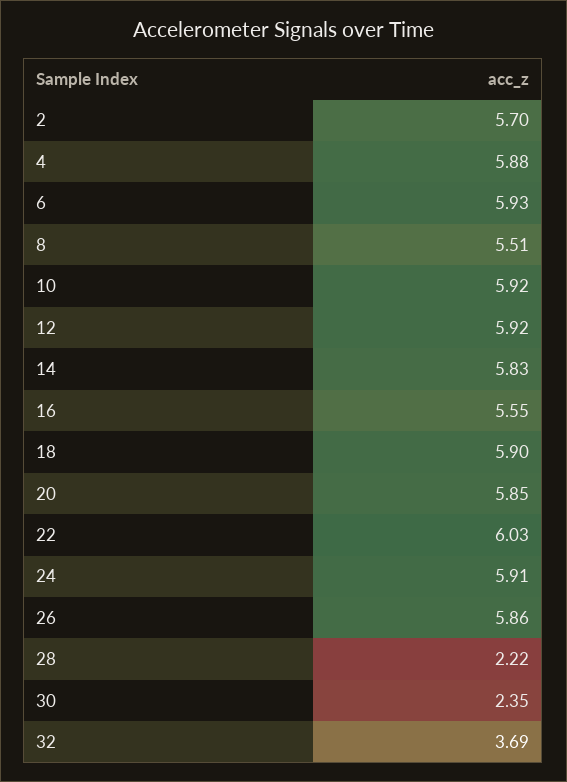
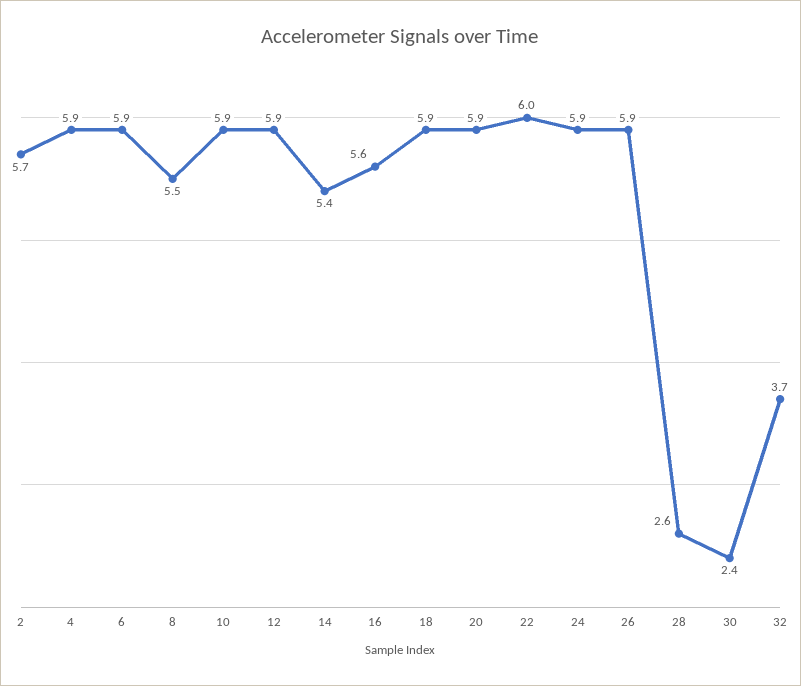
14: 5.83 -> 5.4
28: 2.22 -> 2.6

